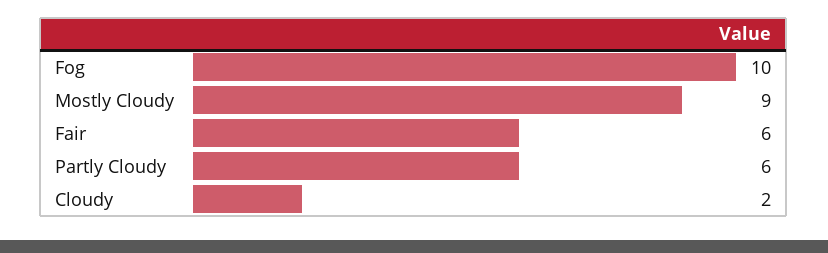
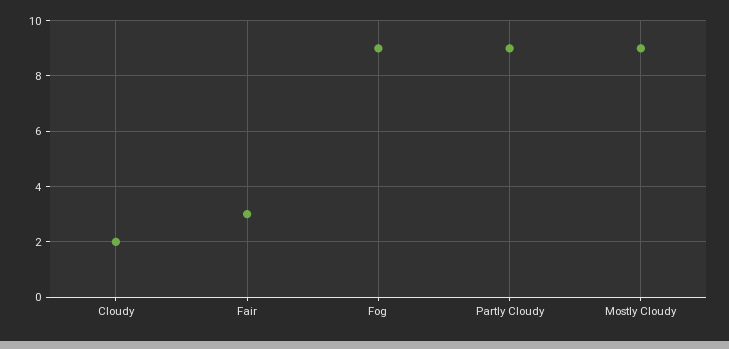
Fog: 10 -> 9
Fair: 6 -> 3
Partly Cloudy: 6 -> 9

